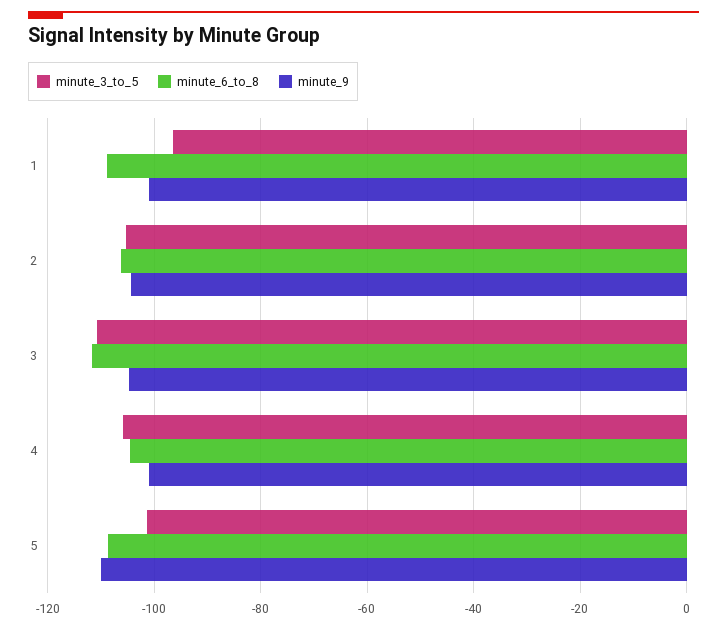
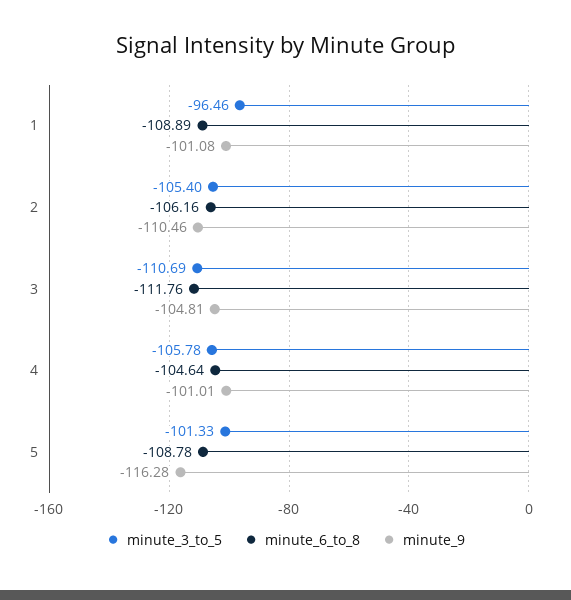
minute_9, 2: -104 -> -110.46
minute_9, 5: -110 -> -116.28

